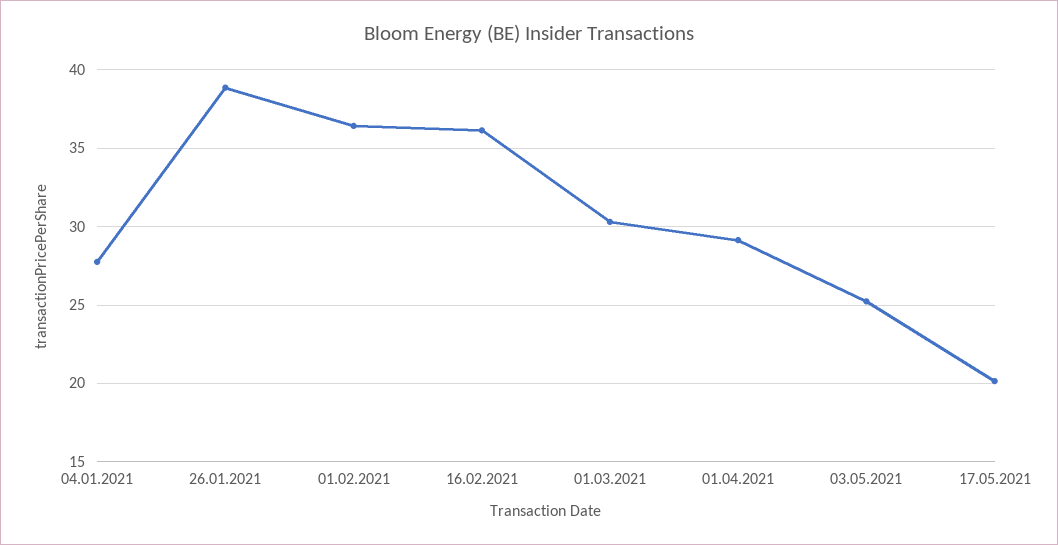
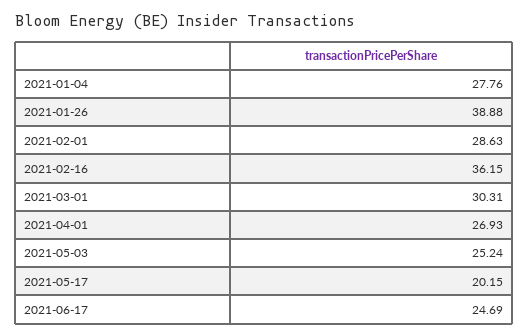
01.02.2021: 36.5 -> 28.63
01.04.2021: 29 -> 26.93
2021-06-17: none -> 24.69

